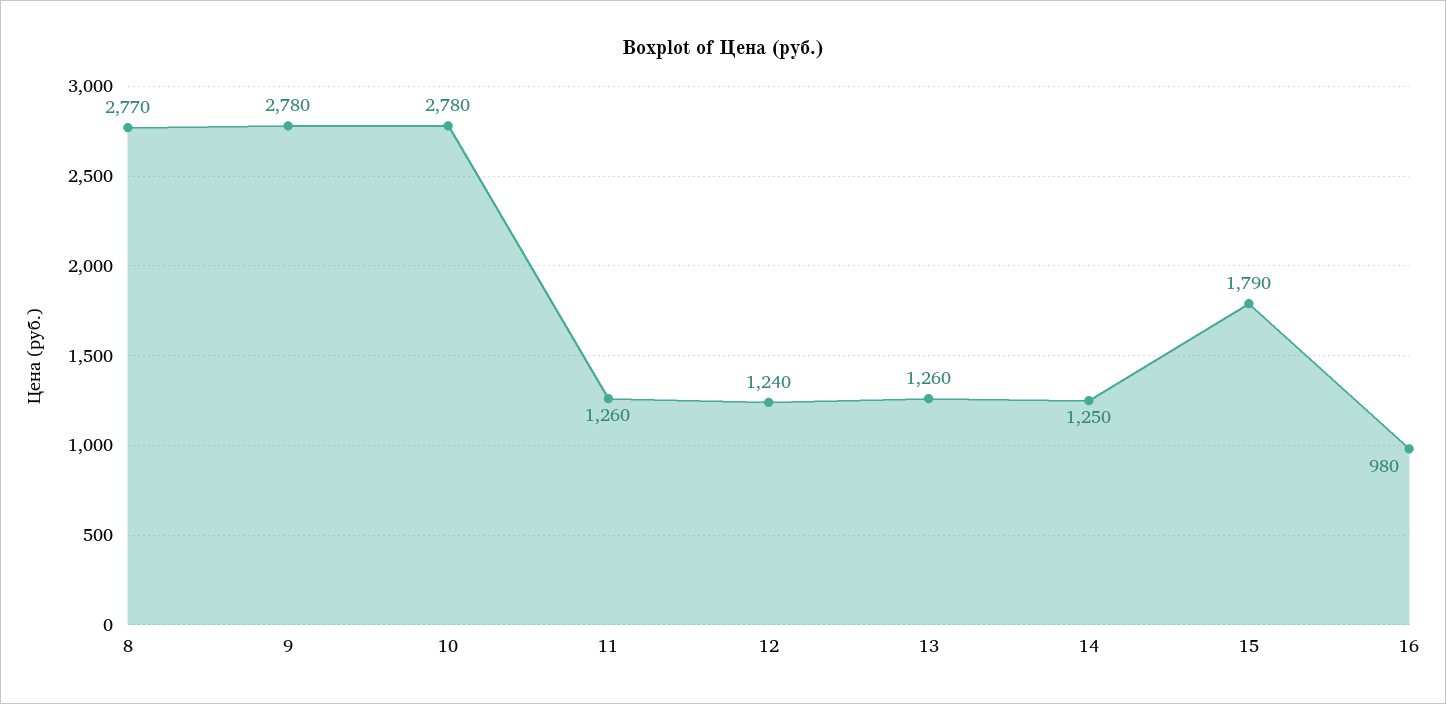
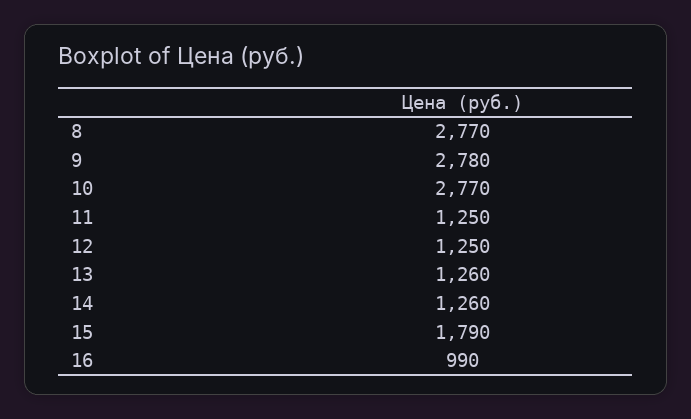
10: 2780 -> 2770
11: 1260 -> 1250
12: 1240 -> 1250
14: 1250 -> 1260
16: 980 -> 990

